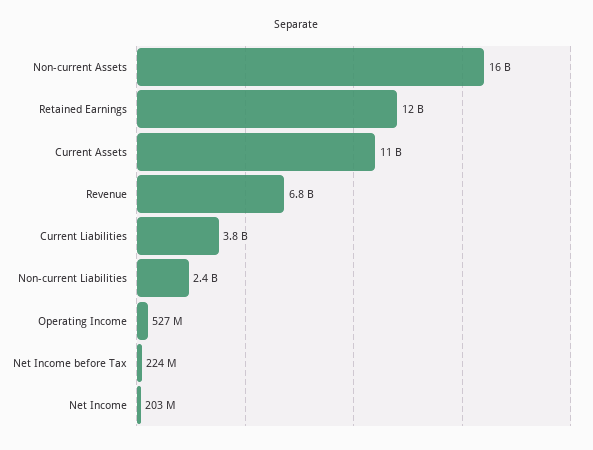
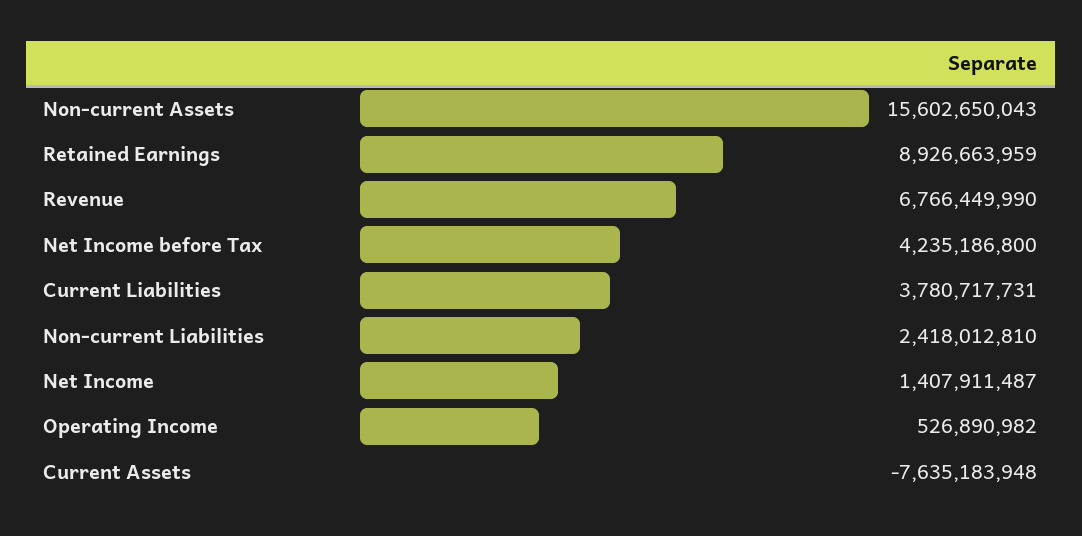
Retained Earnings: 12000000000 -> 8926663959
Current Assets: 11000000000 -> -7635183948
Net Income before Tax: 224000000 -> 4235186800
Net Income: 203000000 -> 1407911487

